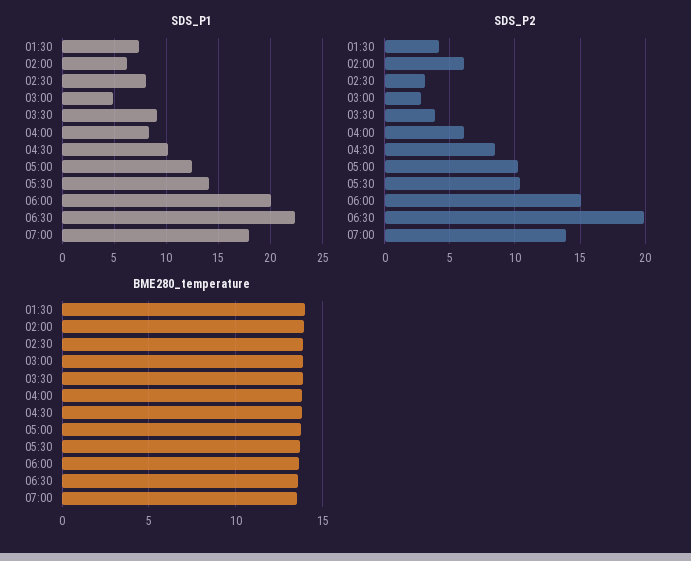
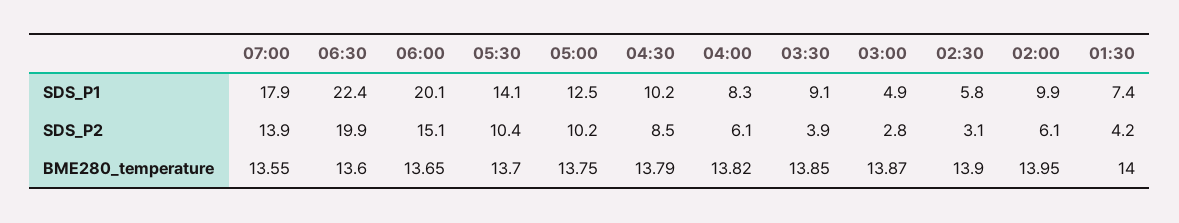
SDS_P1, 02:00: 6 -> 9.9
SDS_P1, 02:30: 8 -> 5.8

